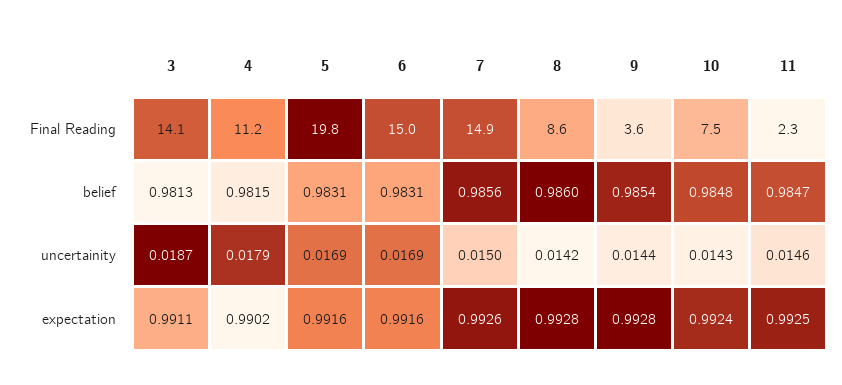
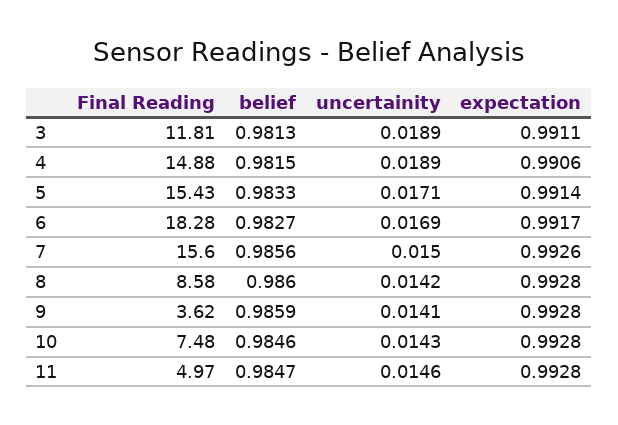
3, Final Reading: 14.1 -> 11.81
4, Final Reading: 11.2 -> 14.88
5, Final Reading: 19.8 -> 15.43
6, Final Reading: 15 -> 18.28
7, Final Reading: 14.9 -> 15.6
11, Final Reading: 2.3 -> 4.97
5, belief: 0.9831 -> 0.9833
6, belief: 0.9831 -> 0.9827
9, belief: 0.9854 -> 0.9859
10, belief: 0.9848 -> 0.9846
3, uncertainity: 0.0187 -> 0.0189
4, uncertainity: 0.0179 -> 0.0189
5, uncertainity: 0.0169 -> 0.0171
9, uncertainity: 0.0144 -> 0.0141
4, expectation: 0.9902 -> 0.9906
5, expectation: 0.9916 -> 0.9914
6, expectation: 0.9916 -> 0.9917
10, expectation: 0.9924 -> 0.9928
11, expectation: 0.9925 -> 0.9928

